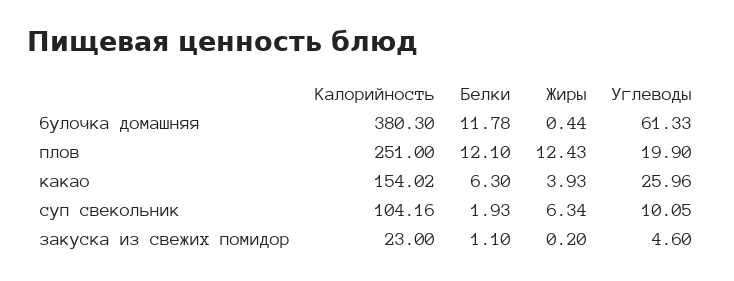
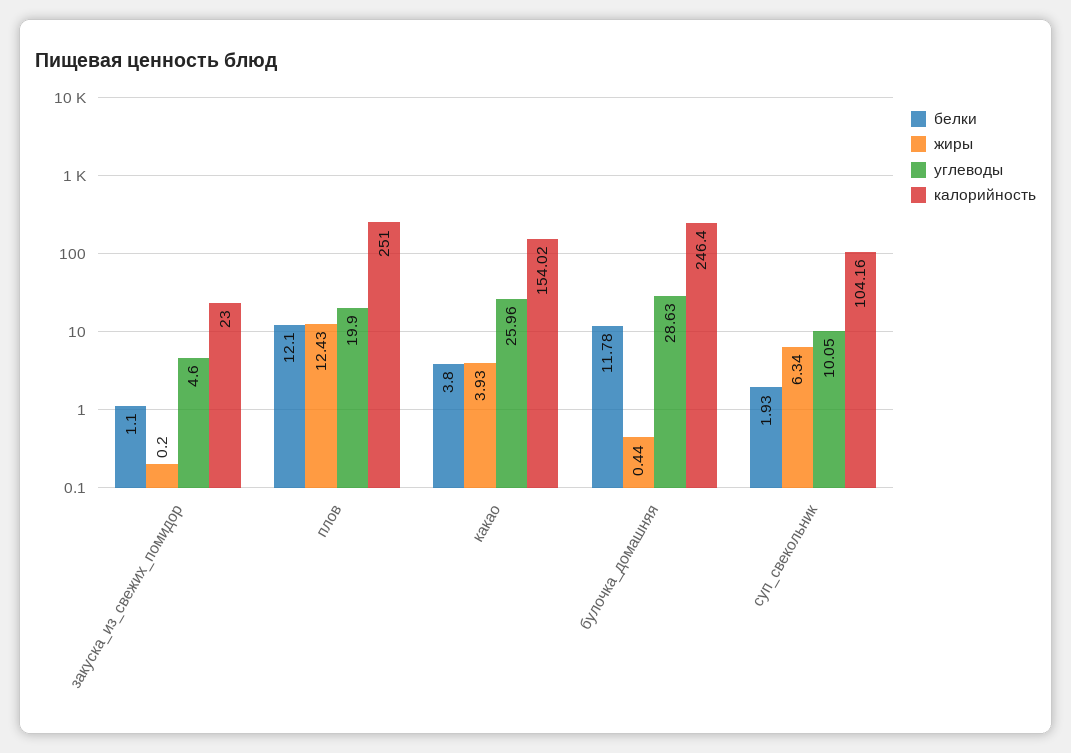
Калорийность, булочка домашняя: 380.3 -> 246.4
Углеводы, булочка домашняя: 61.33 -> 28.63
Белки, какао: 6.3 -> 3.8

